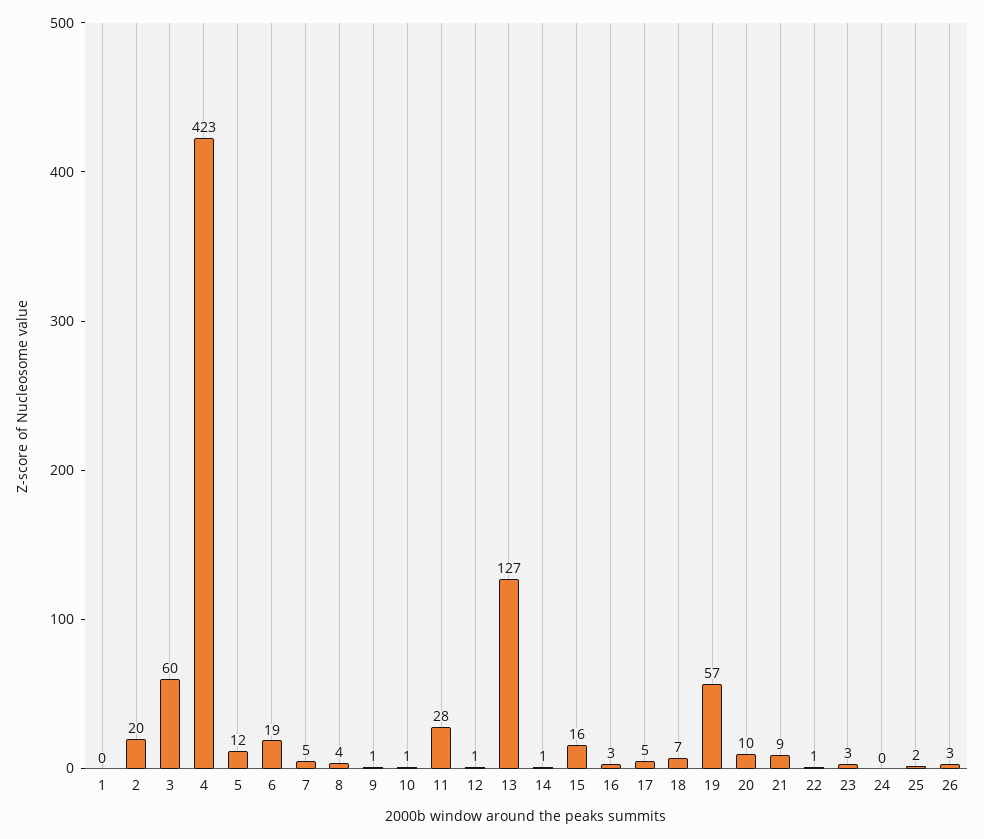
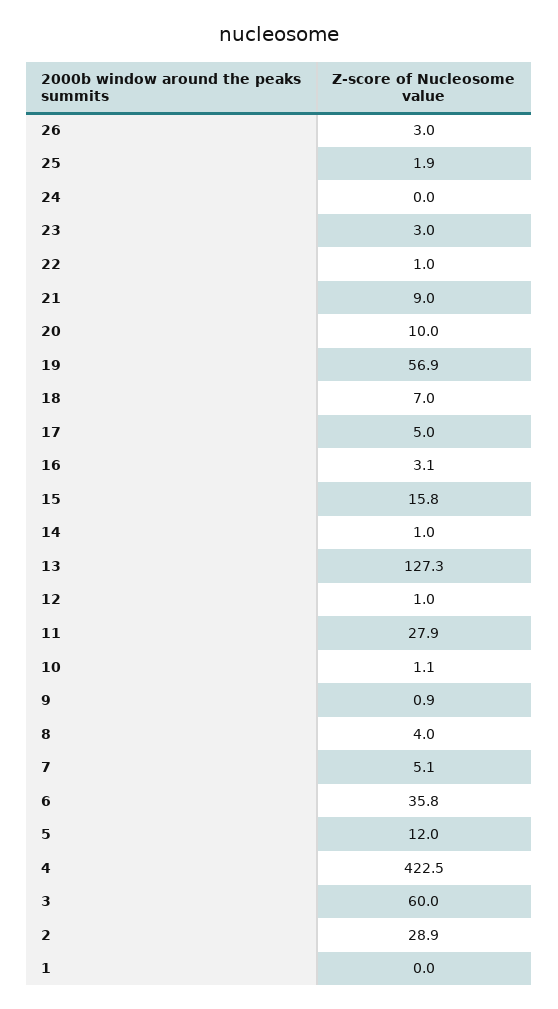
2: 20 -> 28.9
6: 19 -> 35.8

